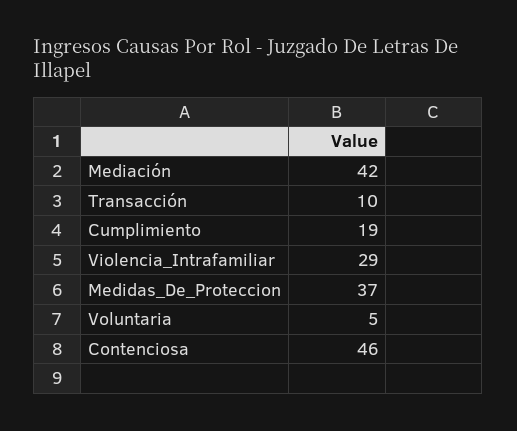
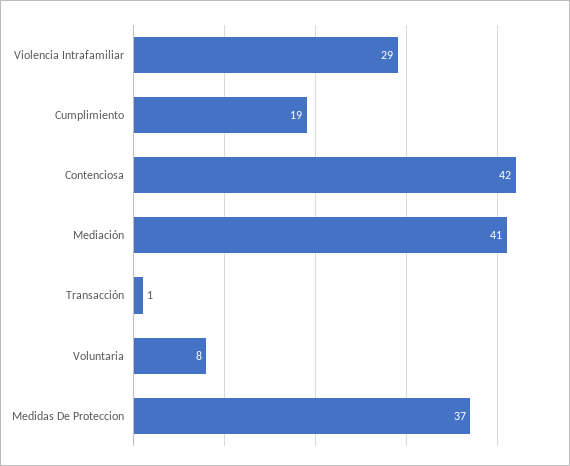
Mediación: 42 -> 41
Transacción: 10 -> 1
Voluntaria: 5 -> 8
Contenciosa: 46 -> 42

